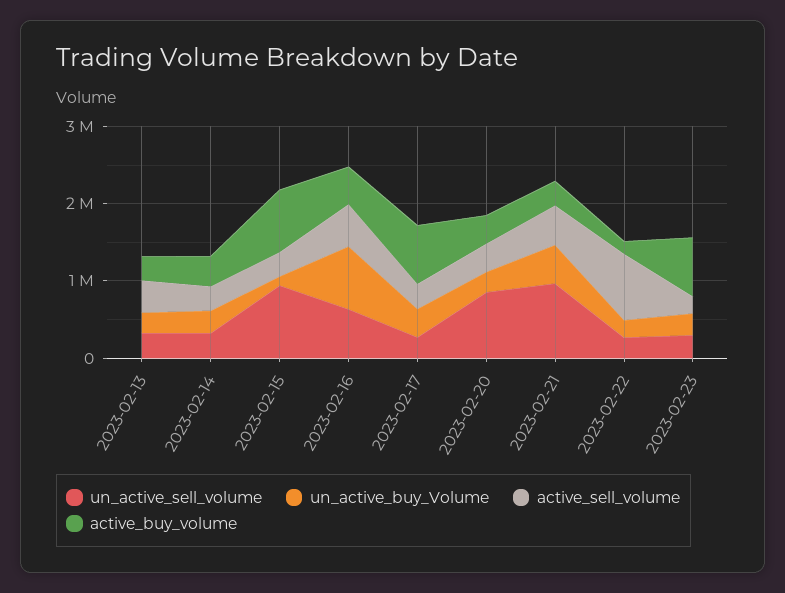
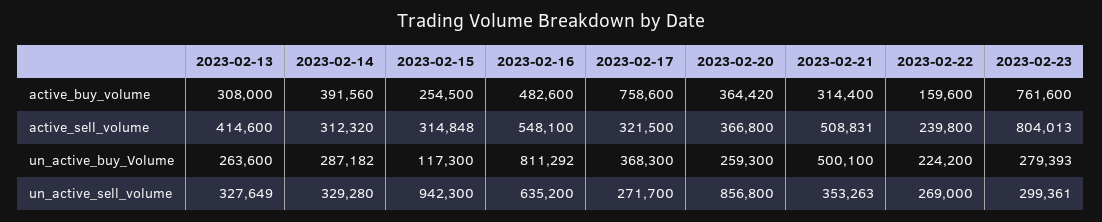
active_buy_volume, 2023-02-15: 800000 -> 254500
un_active_sell_volume, 2023-02-21: 1000000 -> 353263
active_sell_volume, 2023-02-22: 800000 -> 239800
active_sell_volume, 2023-02-23: 200000 -> 804013

